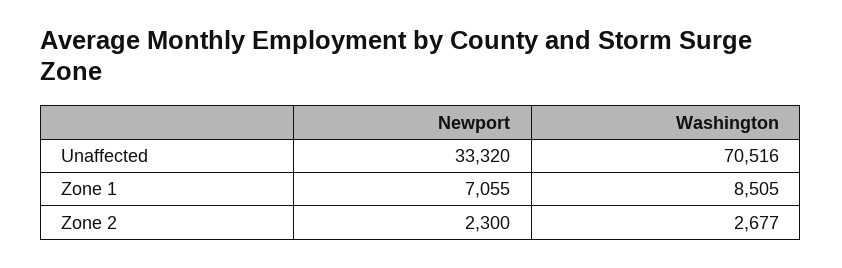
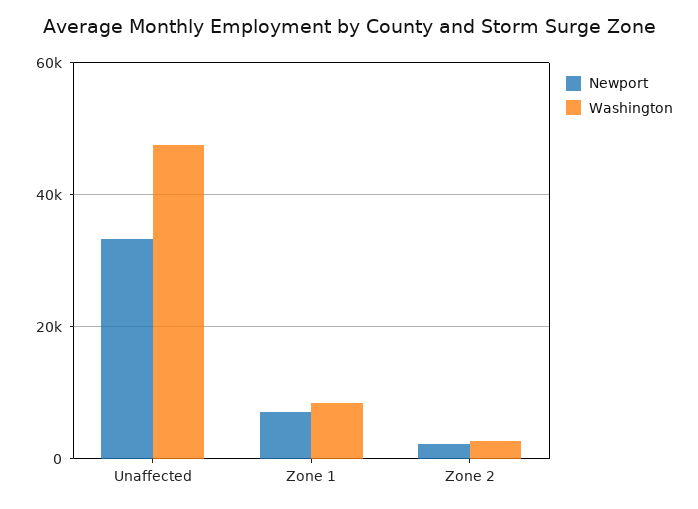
Washington, Unaffected: 70516 -> 48000

